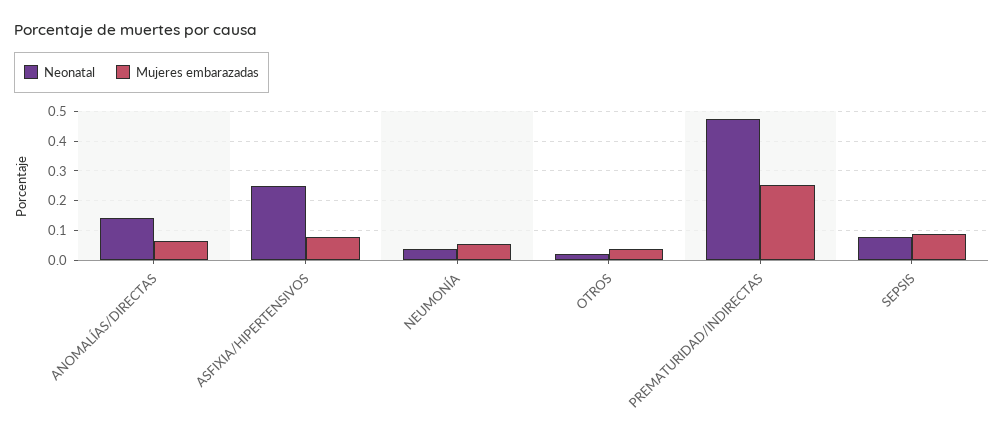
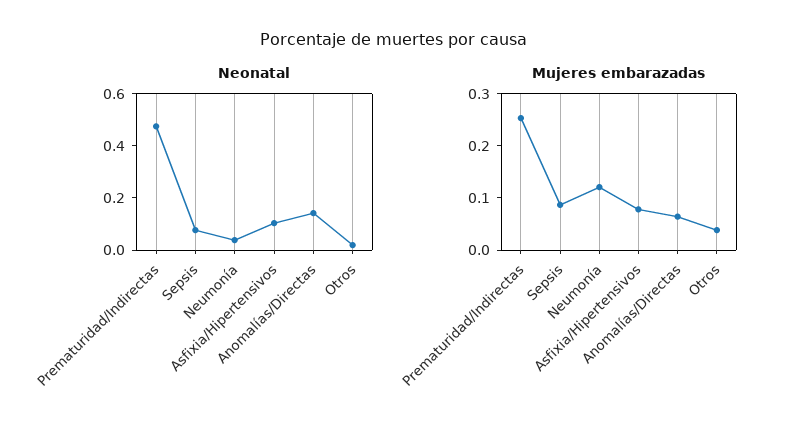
Neonatal, ASFIXIA/HIPERTENSIVOS: 0.25 -> 0.1
Mujeres embarazadas, NEUMONÍA: 0.05 -> 0.12

